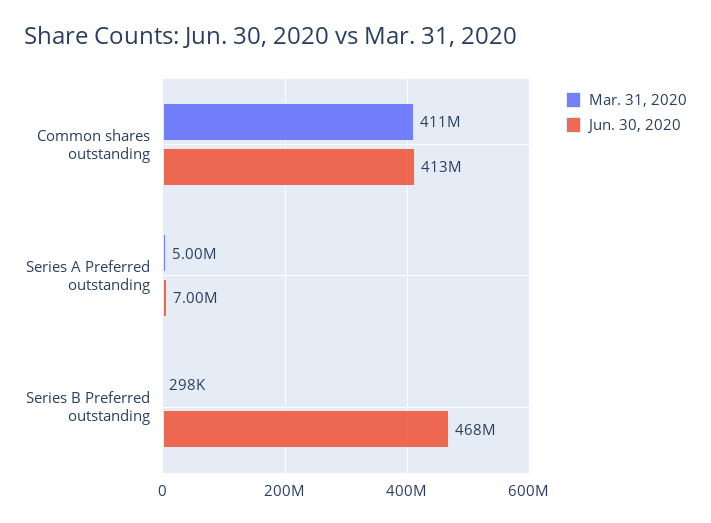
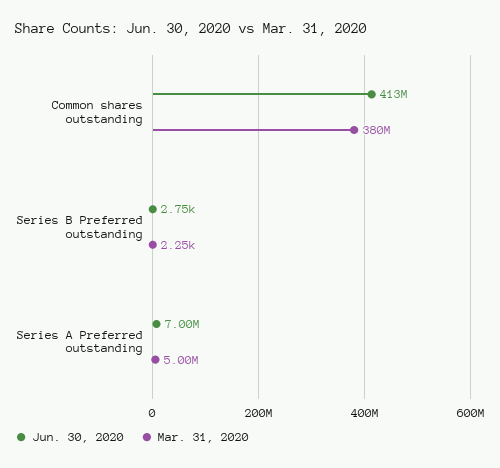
Mar. 31, 2020, Common shares outstanding: 411000000 -> 380000000
Mar. 31, 2020, Series B Preferred outstanding: 298000 -> 2250
Jun. 30, 2020, Series B Preferred outstanding: 468000000 -> 2750

